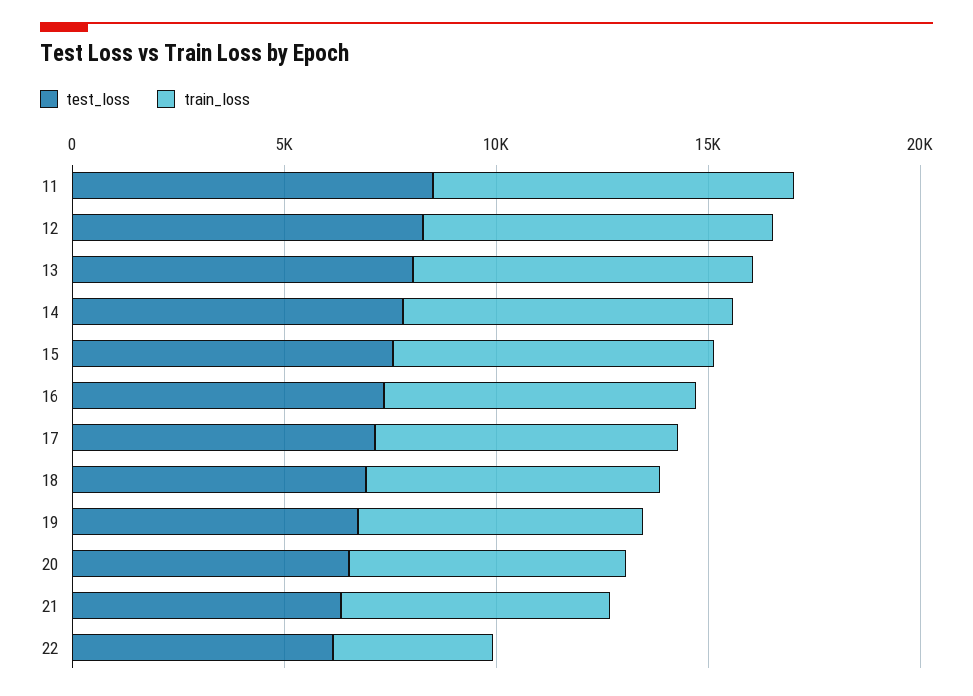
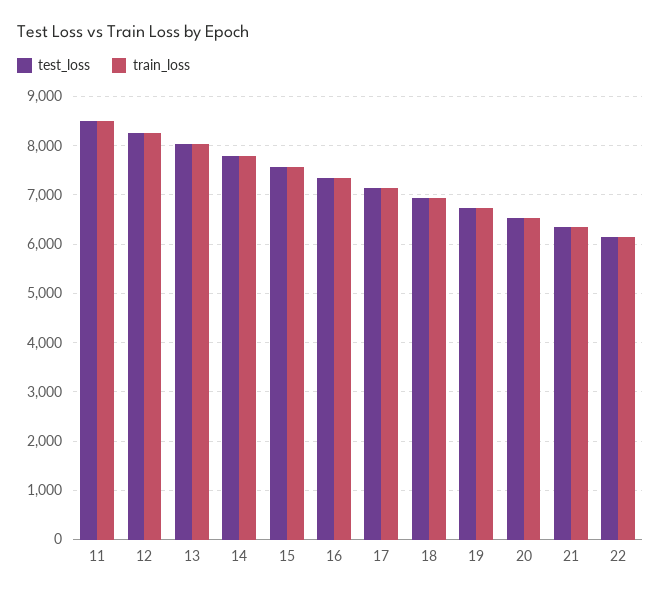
train_loss, 22: 4000 -> 6200

